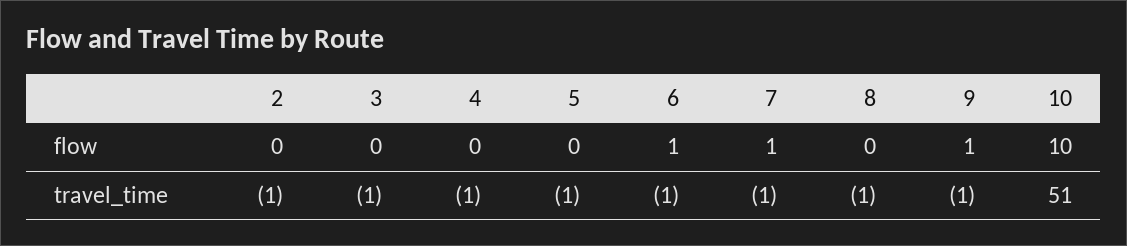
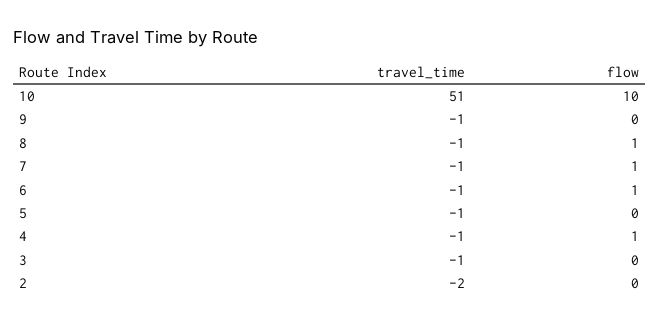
4, flow: 0 -> 1
8, flow: 0 -> 1
9, flow: 1 -> 0
2, travel_time: -1 -> -2

